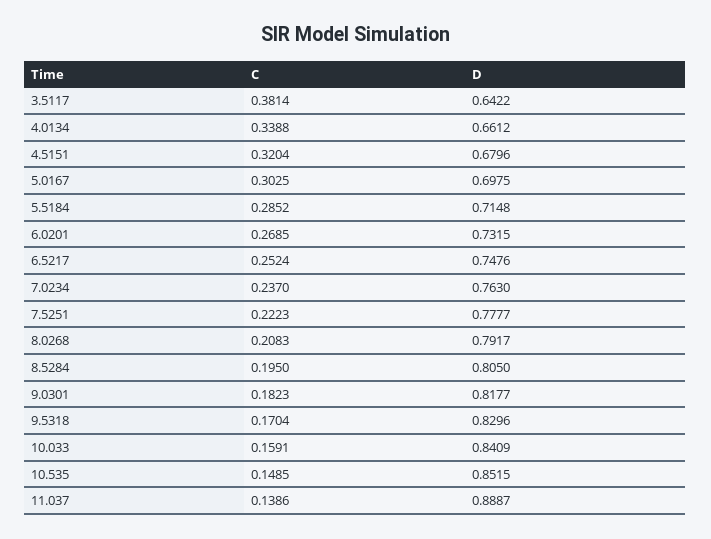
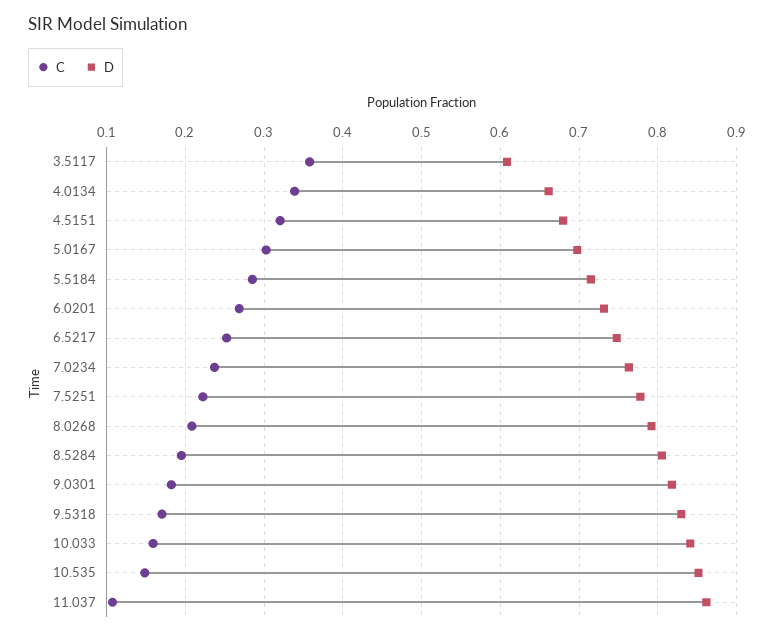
C, 3.5117: 0.3814 -> 0.36
D, 3.5117: 0.6422 -> 0.61
C, 11.037: 0.1386 -> 0.11
D, 11.037: 0.8887 -> 0.86

